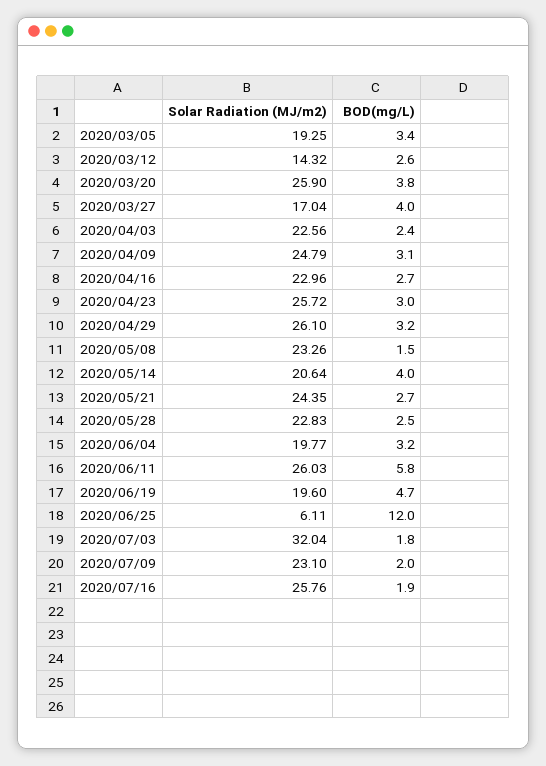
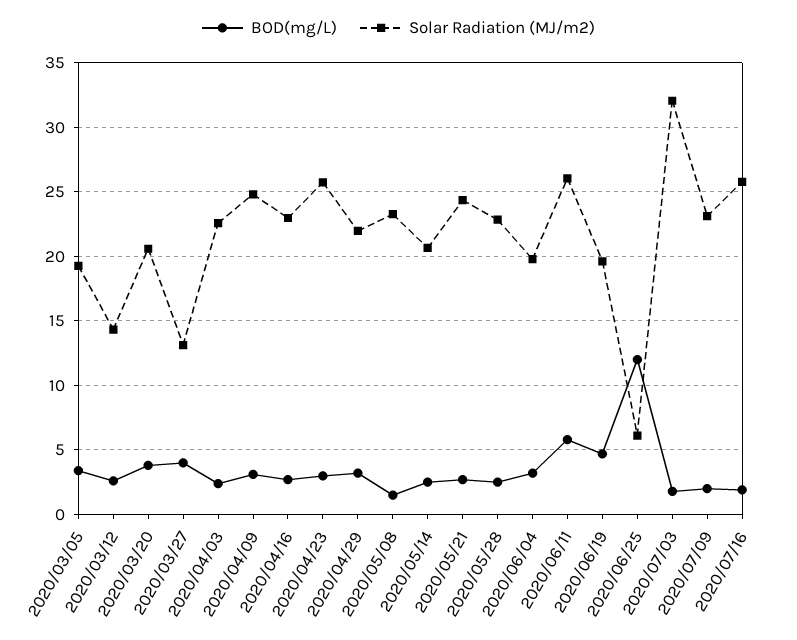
Solar Radiation (MJ/m2), 2020/03/20: 25.9 -> 20.5
Solar Radiation (MJ/m2), 2020/03/27: 17.04 -> 13
Solar Radiation (MJ/m2), 2020/04/29: 26.1 -> 22
BOD(mg/L), 2020/05/14: 4 -> 2.5

